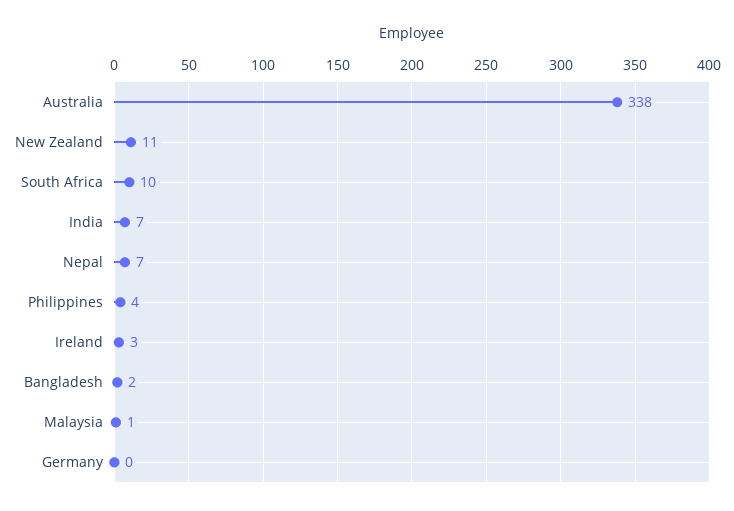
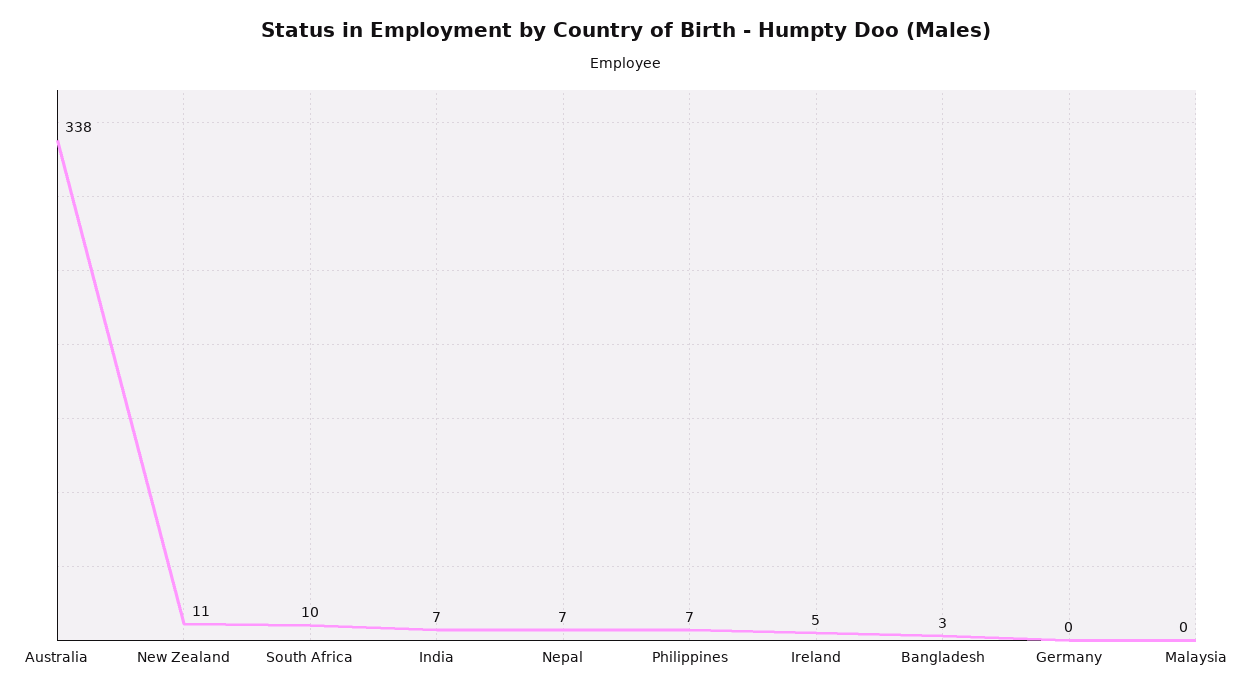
Philippines: 4 -> 7
Ireland: 3 -> 5
Bangladesh: 2 -> 3
Malaysia: 1 -> 0

